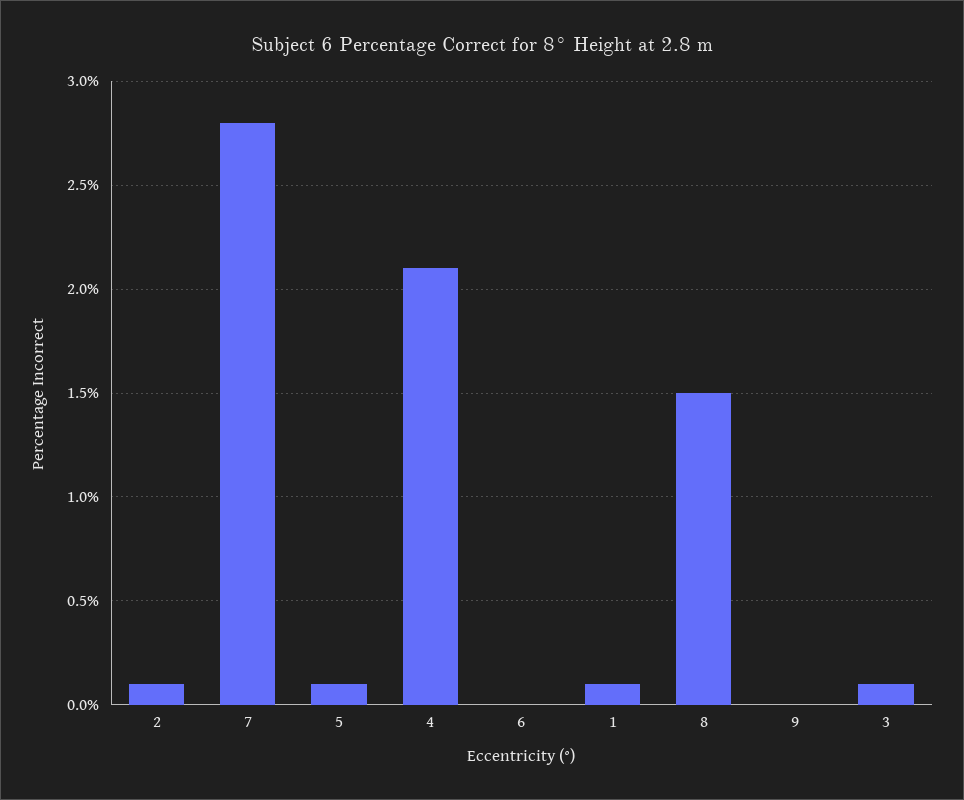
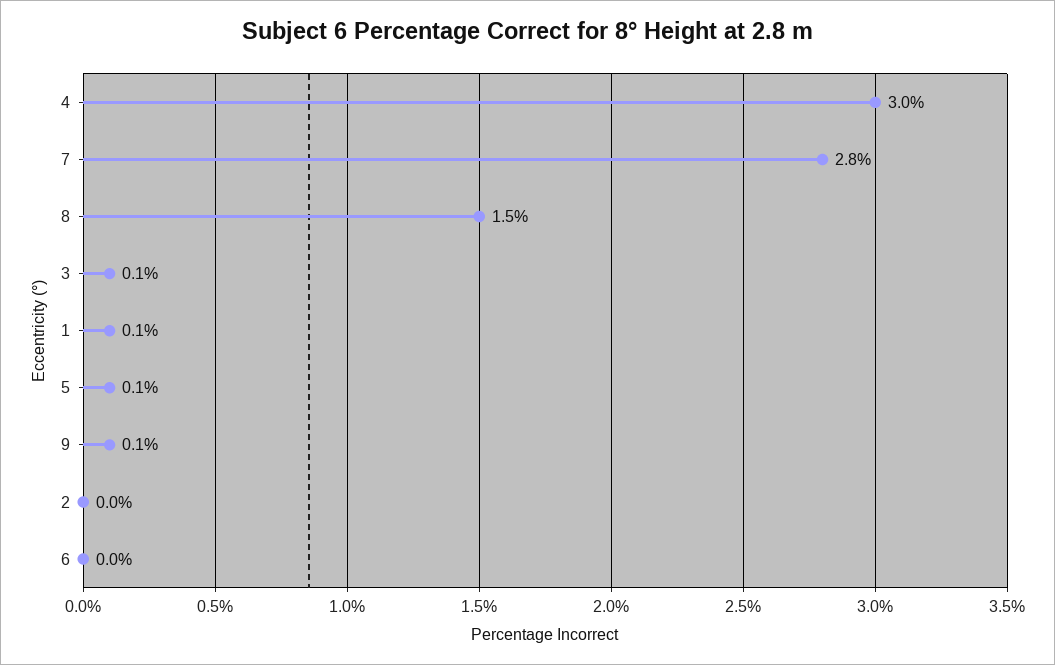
2: 0.1 -> 0
4: 2.1 -> 3
9: 0 -> 0.1

